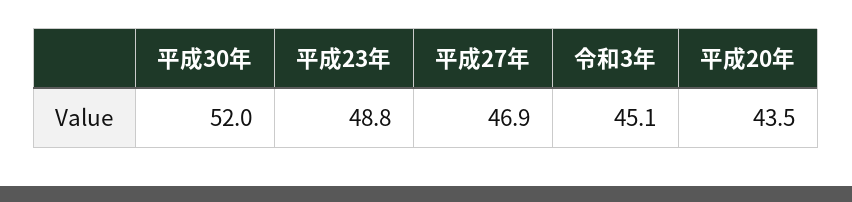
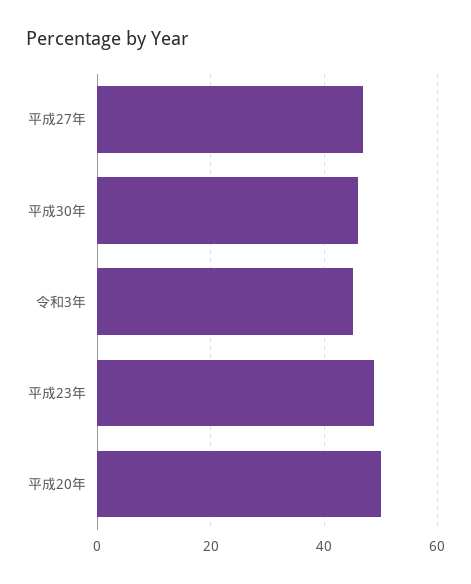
平成30年: 52 -> 46
平成20年: 43.5 -> 50

